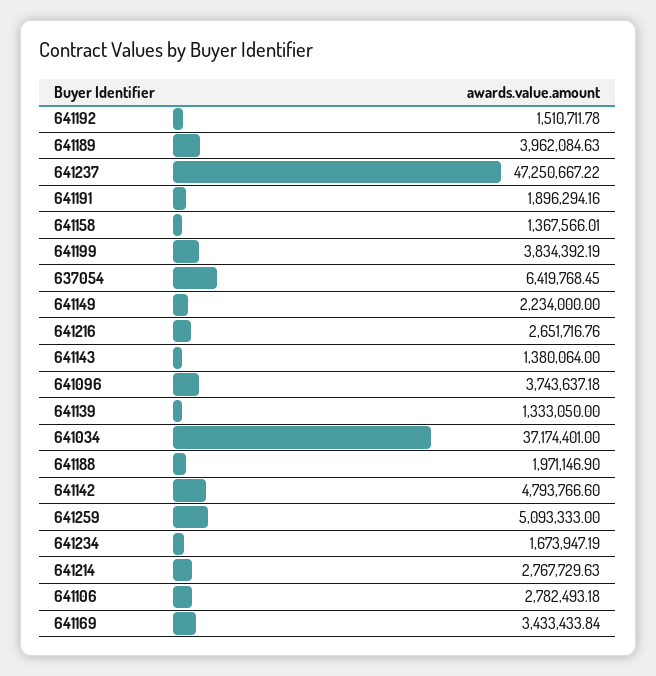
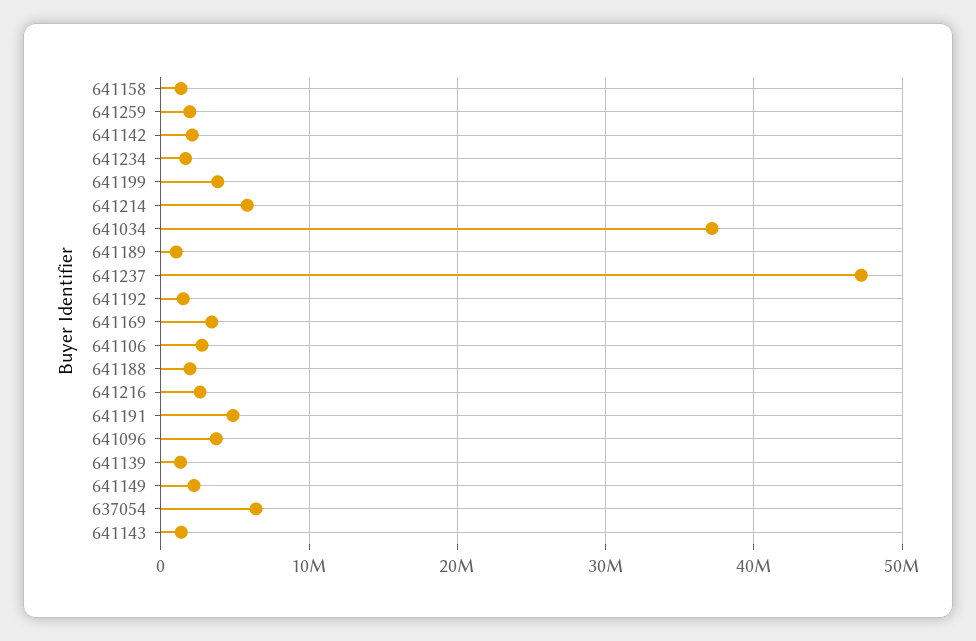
641189: 3962084.63 -> 1000000
641191: 1896294.16 -> 5000000
641142: 4793766.6 -> 2000000
641259: 5093333 -> 2000000
641214: 2767729.63 -> 6000000

